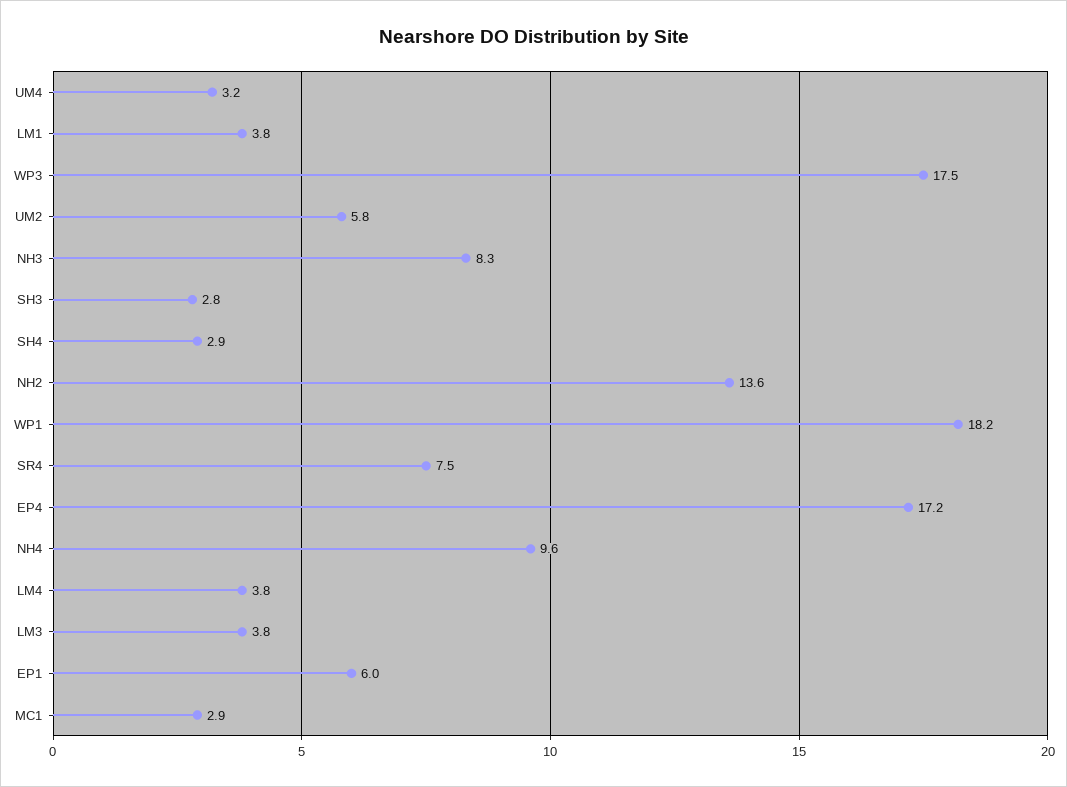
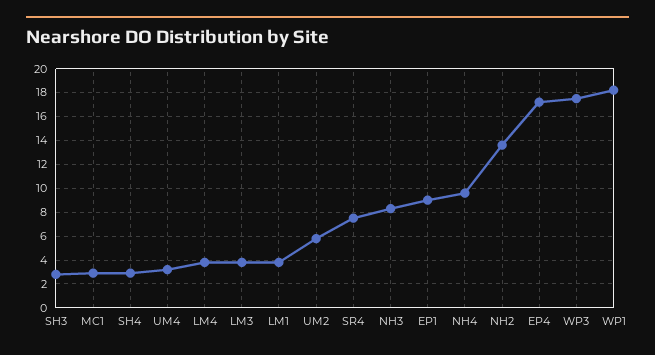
EP1: 6 -> 9

